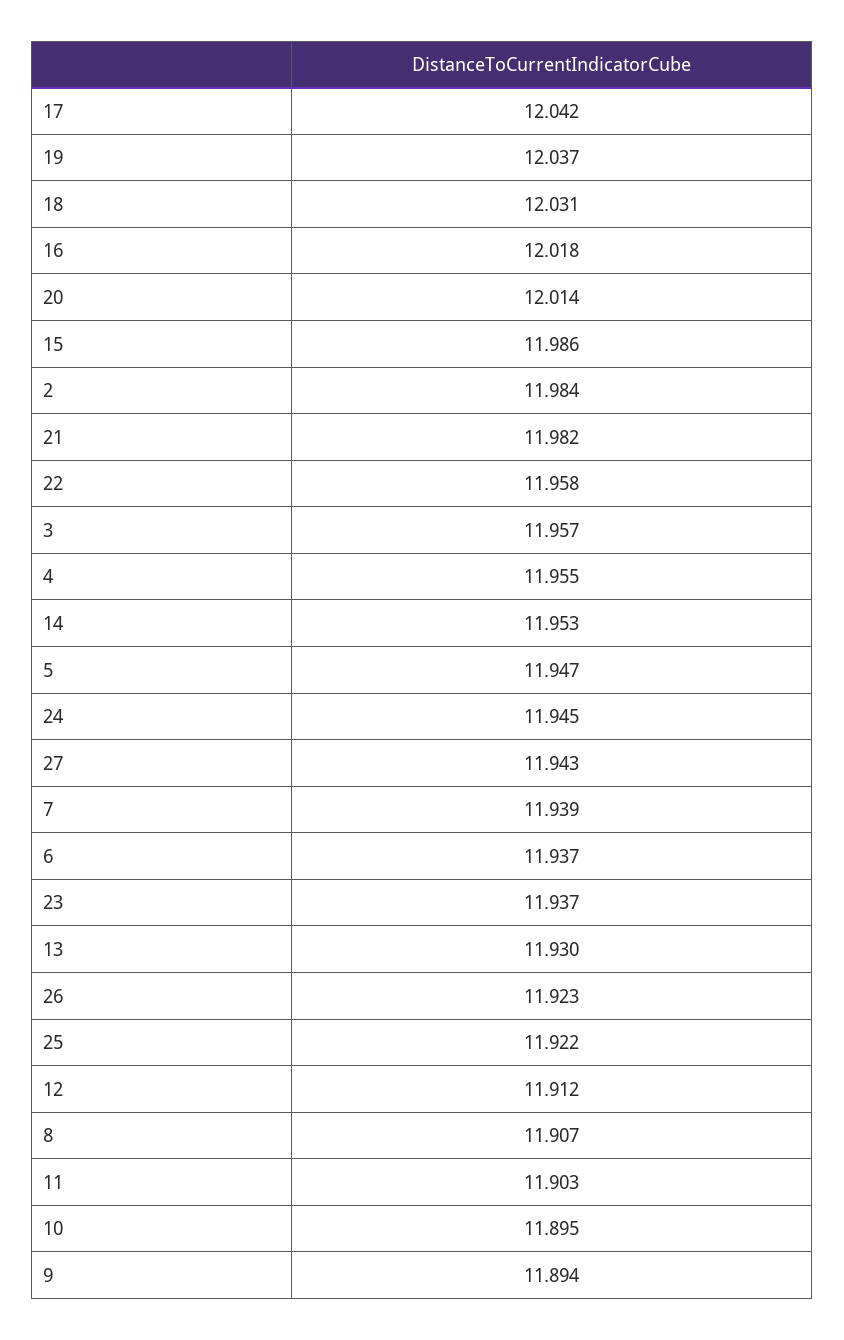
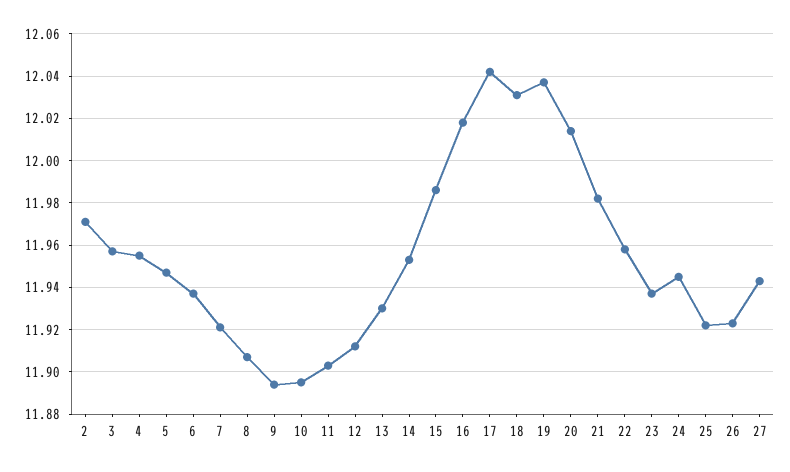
2: 11.984 -> 11.97
7: 11.939 -> 11.92

